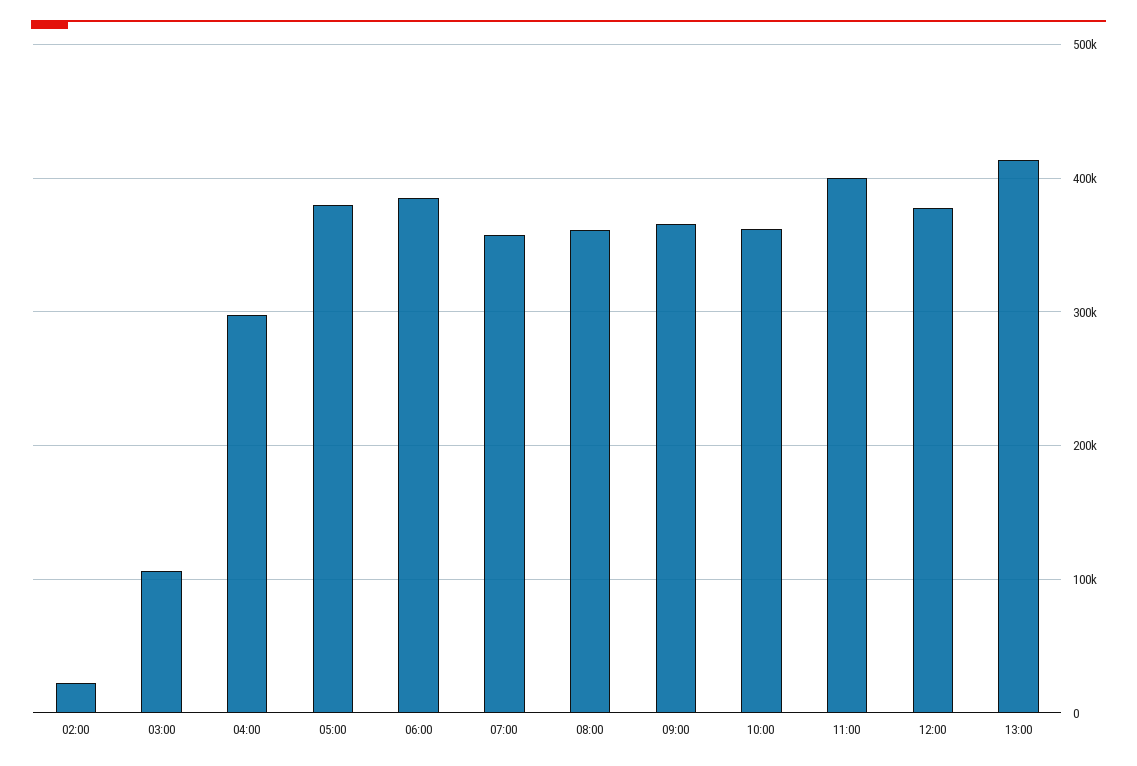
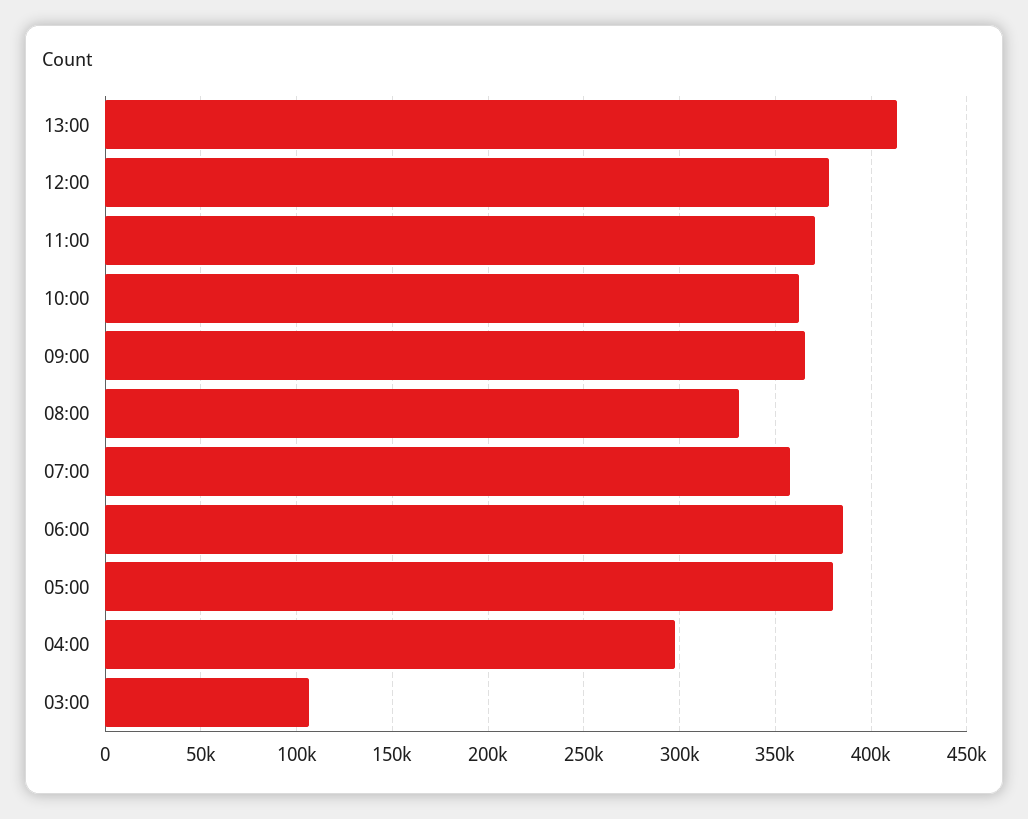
02:00: 20000 -> none
08:00: 360000 -> 330000
11:00: 400000 -> 370000

